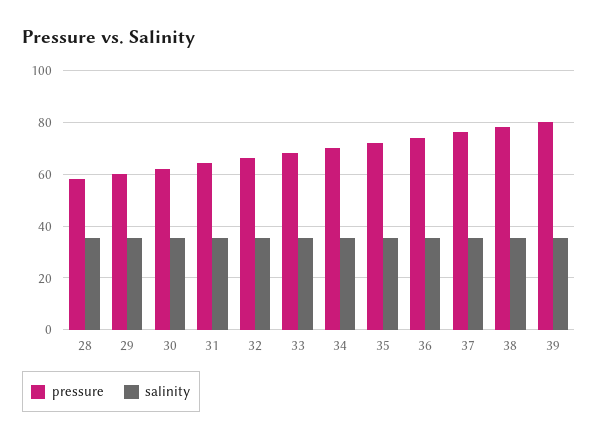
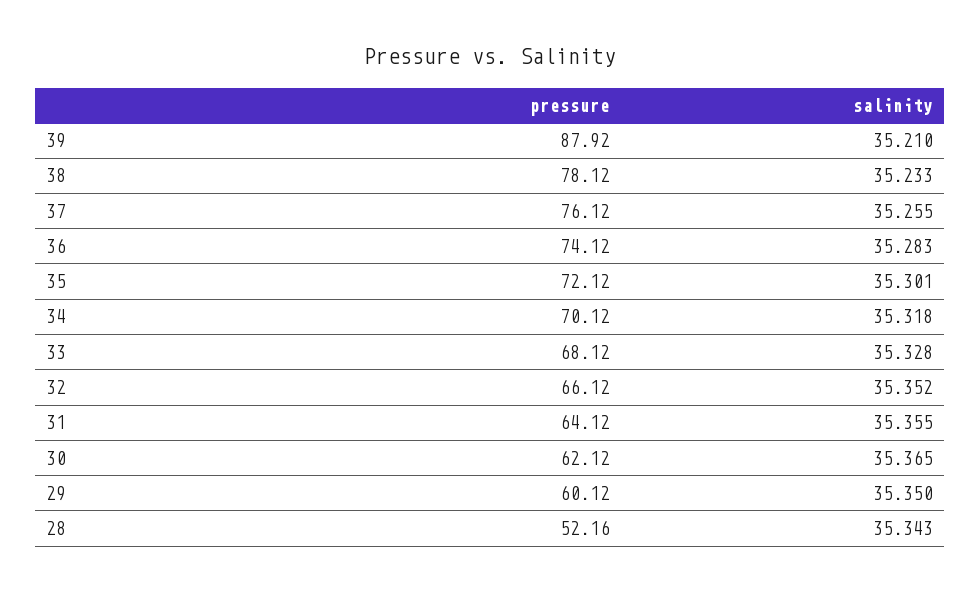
pressure, 28: 57.5 -> 52.16
pressure, 39: 80 -> 87.92

